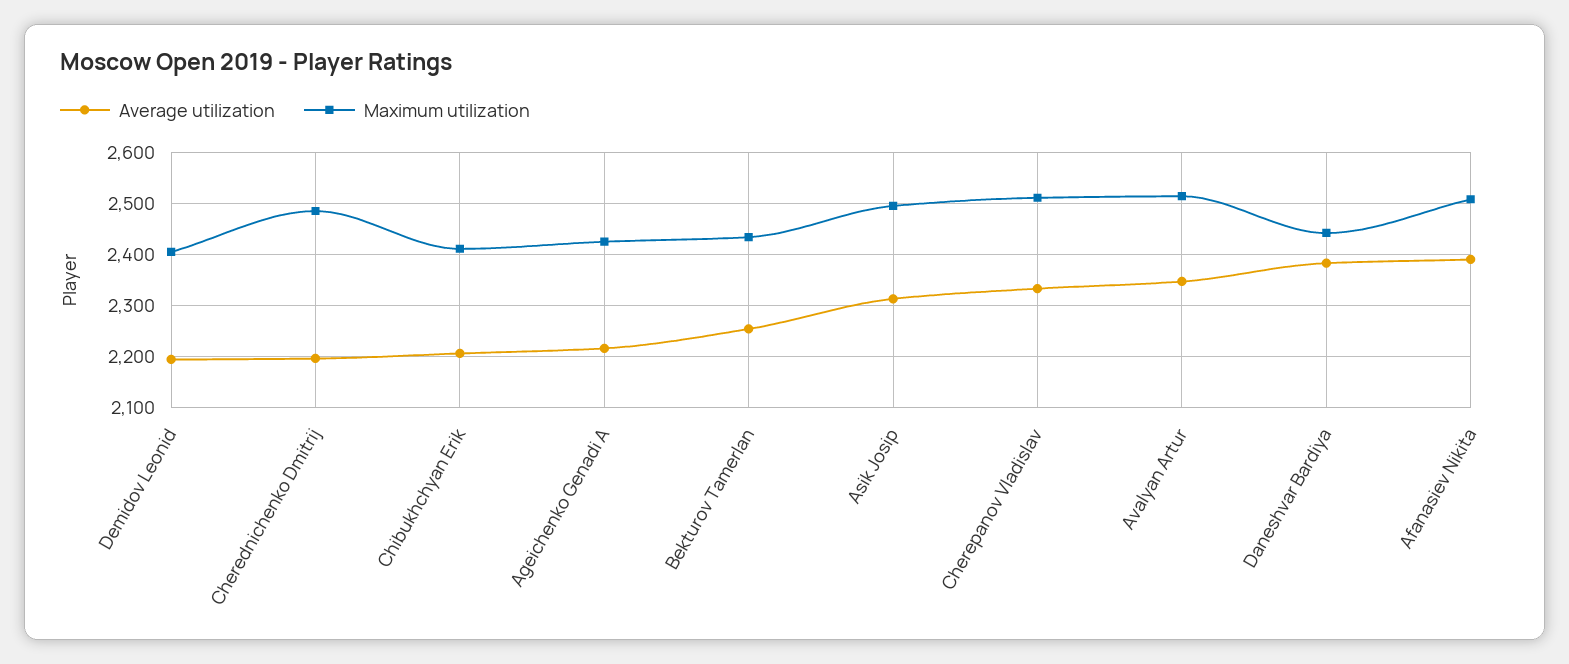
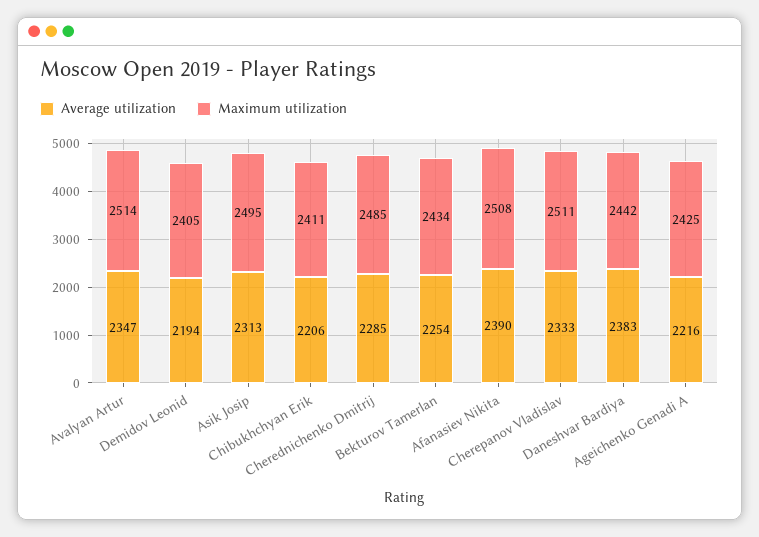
Average utilization, Cherednichenko Dmitrij: 2200 -> 2285

